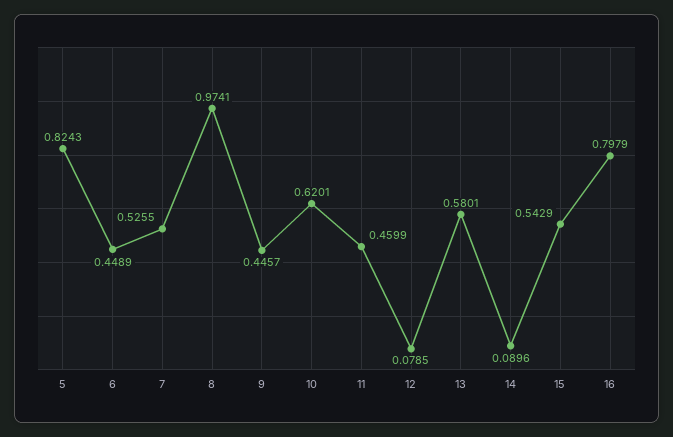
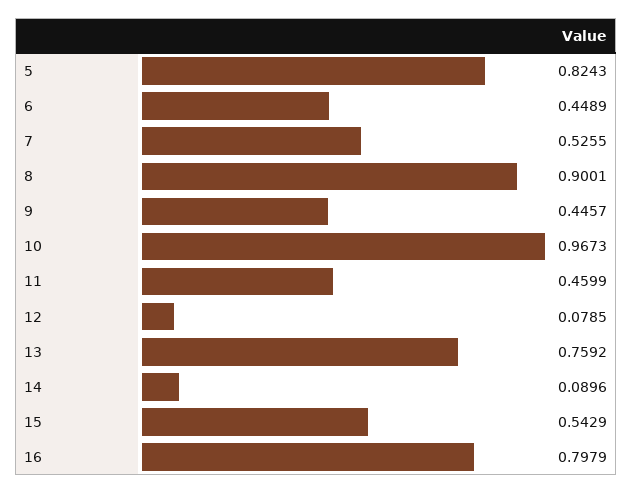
8: 0.9741 -> 0.9001
10: 0.6201 -> 0.9673
13: 0.5801 -> 0.7592

